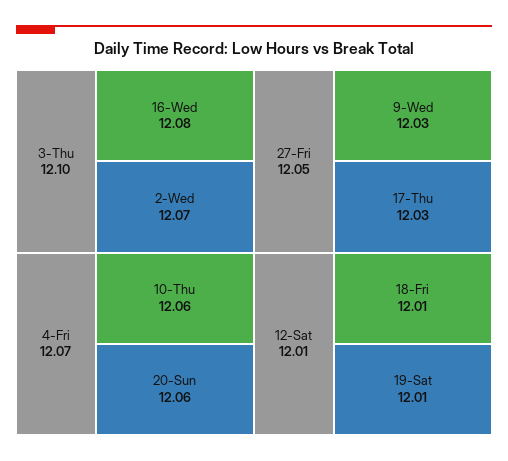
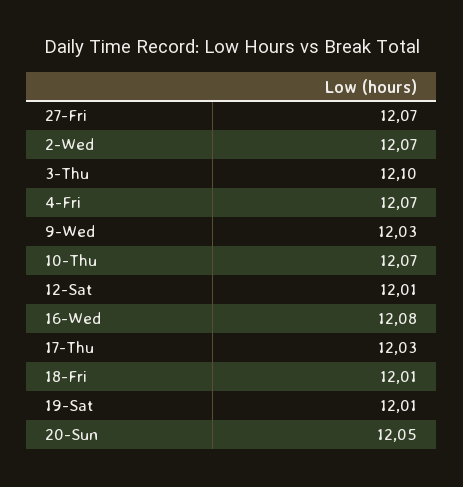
10-Thu: 12.06 -> 12.07
20-Sun: 12.06 -> 12.05
27-Fri: 12.05 -> 12.07

